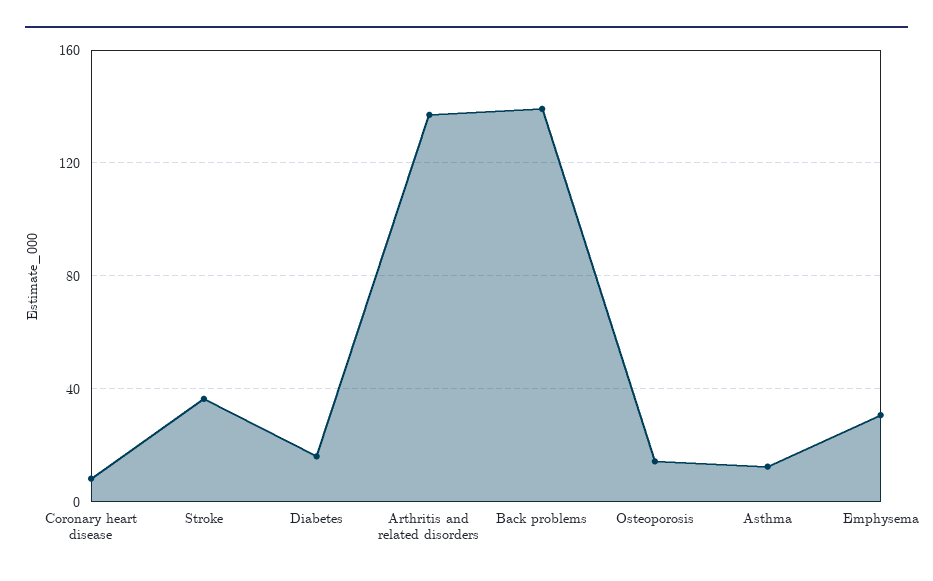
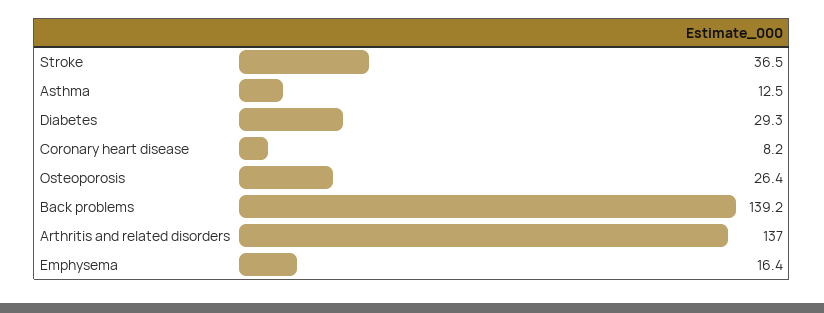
Diabetes: 15 -> 29.3
Osteoporosis: 15 -> 26.4
Emphysema: 30 -> 16.4

